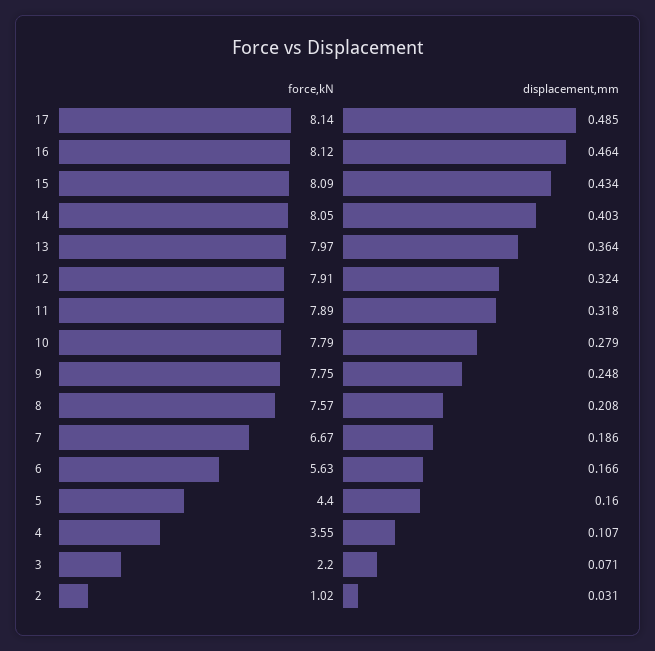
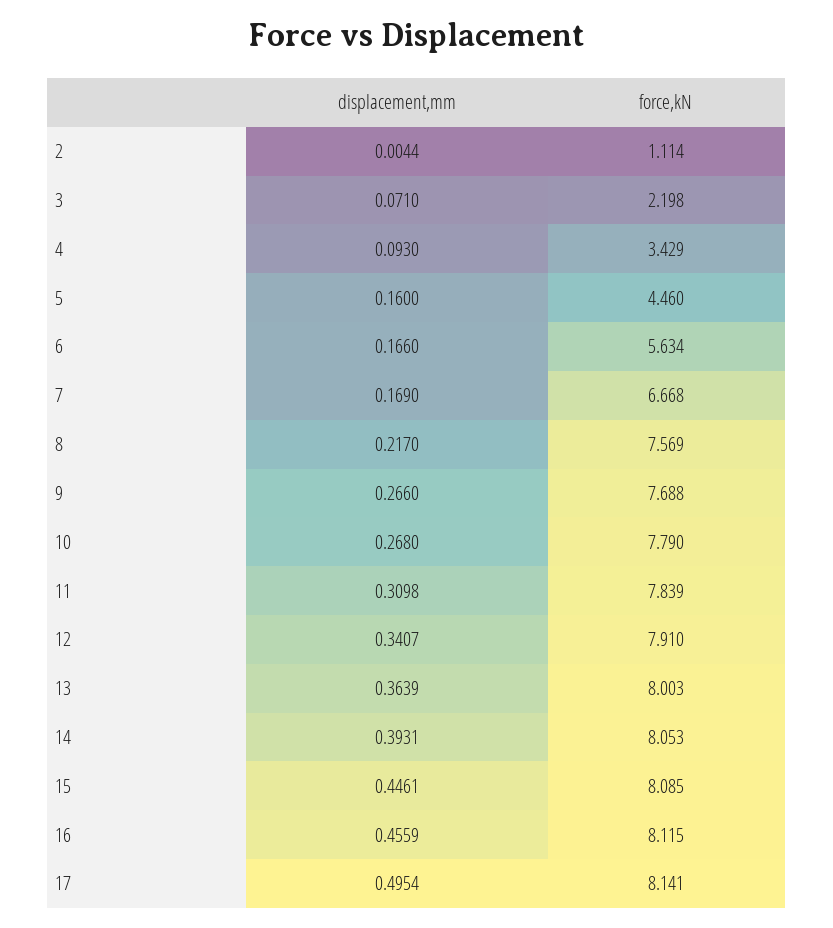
displacement,mm, 17: 0.485 -> 0.4954
displacement,mm, 16: 0.464 -> 0.4559
displacement,mm, 15: 0.434 -> 0.4461
displacement,mm, 14: 0.403 -> 0.3931
force,kN, 13: 7.97 -> 8.003
displacement,mm, 12: 0.324 -> 0.3407
force,kN, 11: 7.89 -> 7.839
displacement,mm, 11: 0.318 -> 0.3098
displacement,mm, 10: 0.279 -> 0.268
force,kN, 9: 7.75 -> 7.688
displacement,mm, 9: 0.248 -> 0.266
displacement,mm, 8: 0.208 -> 0.217
displacement,mm, 7: 0.186 -> 0.169
force,kN, 5: 4.4 -> 4.46
force,kN, 4: 3.55 -> 3.429
displacement,mm, 4: 0.107 -> 0.093
force,kN, 2: 1.02 -> 1.114
displacement,mm, 2: 0.031 -> 0.0044

